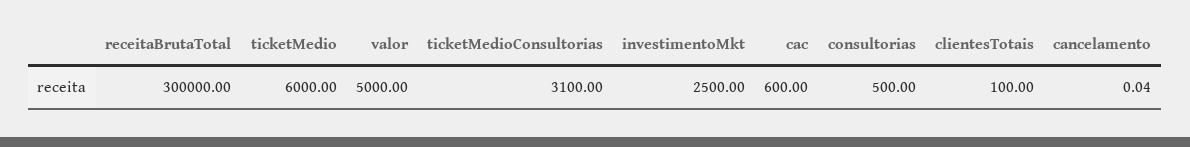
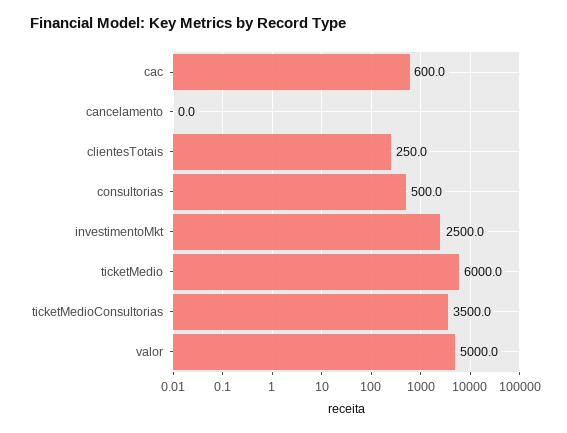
receitaBrutaTotal: 300000 -> none
ticketMedioConsultorias: 3100 -> 3500
clientesTotais: 100 -> 250

